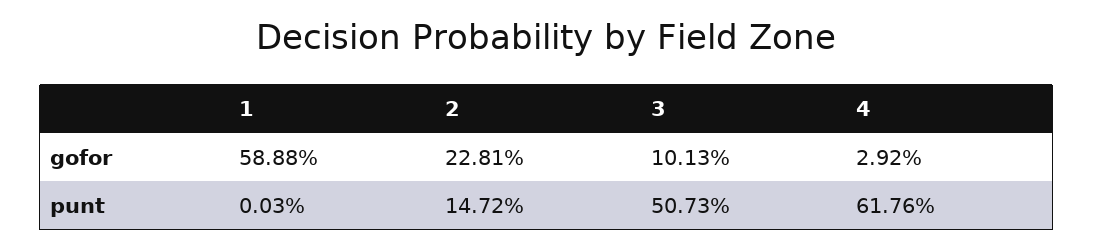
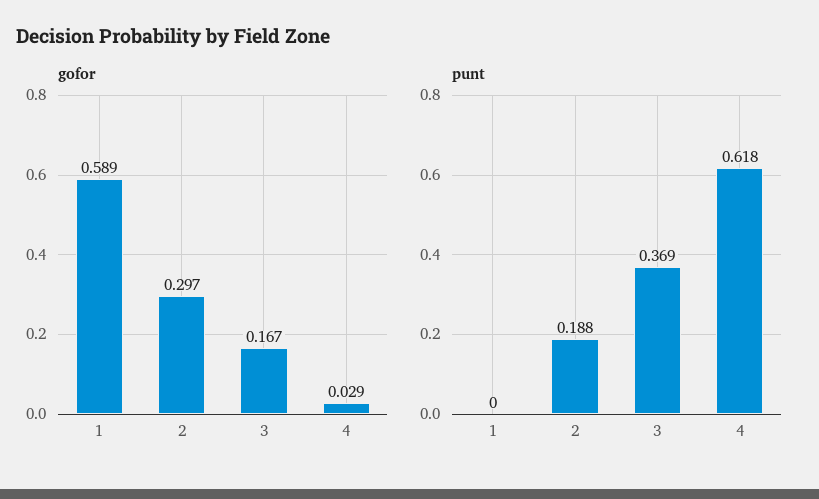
gofor, 2: 0.2281 -> 0.297
gofor, 3: 0.1013 -> 0.167
punt, 2: 0.1472 -> 0.188
punt, 3: 0.5073 -> 0.369

